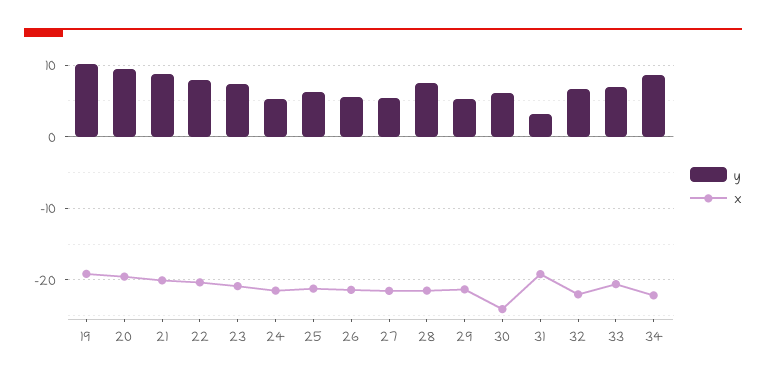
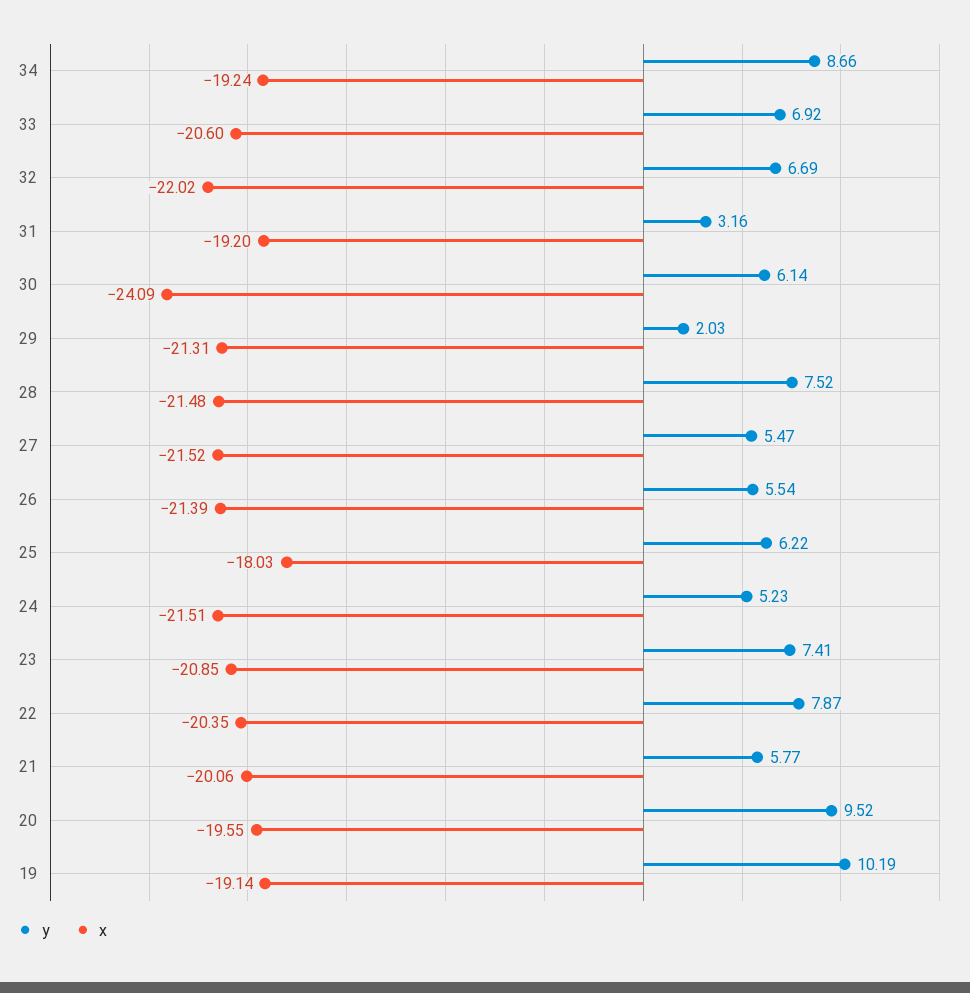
y, 21: 9 -> 5.77
x, 25: -21 -> -18.03
y, 29: 5 -> 2.03
x, 34: -22 -> -19.24

